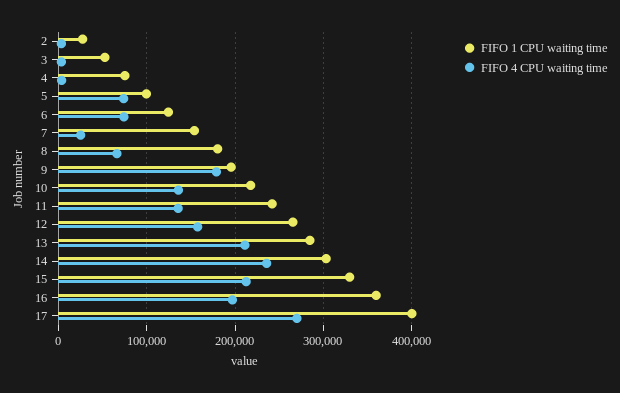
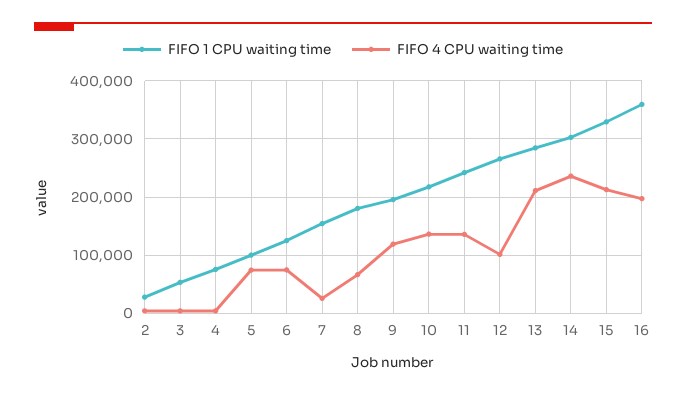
FIFO 4 CPU waiting time, 9: 180000 -> 120000
FIFO 4 CPU waiting time, 12: 160000 -> 100000
FIFO 1 CPU waiting time, 17: 400000 -> none
FIFO 4 CPU waiting time, 17: 270000 -> none

